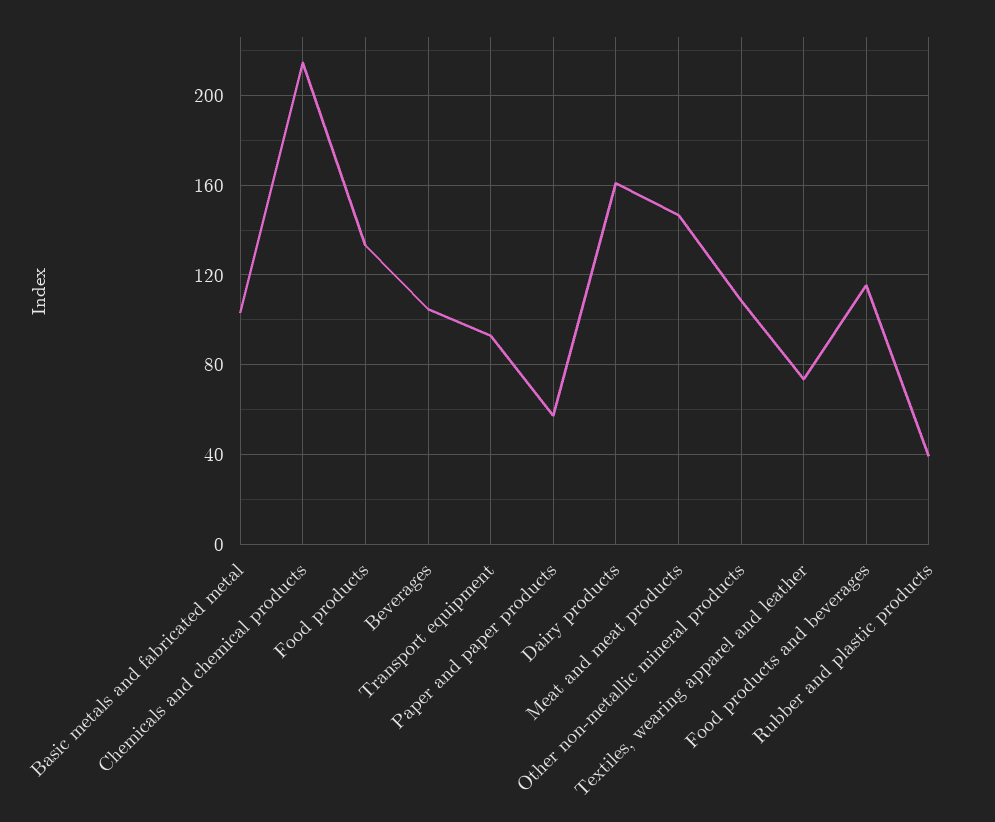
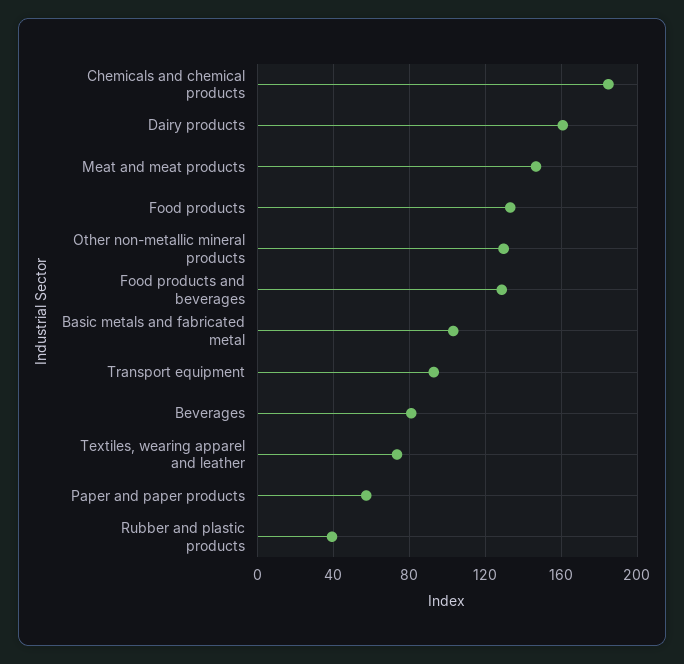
Chemicals and chemical products: 215 -> 185
Beverages: 105 -> 80
Other non-metallic mineral products: 110 -> 130
Food products and beverages: 115 -> 130

